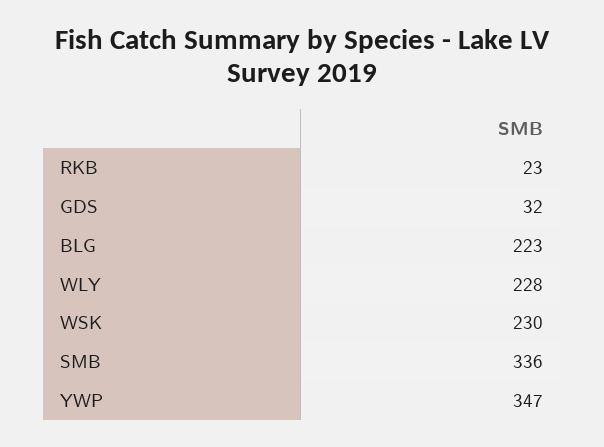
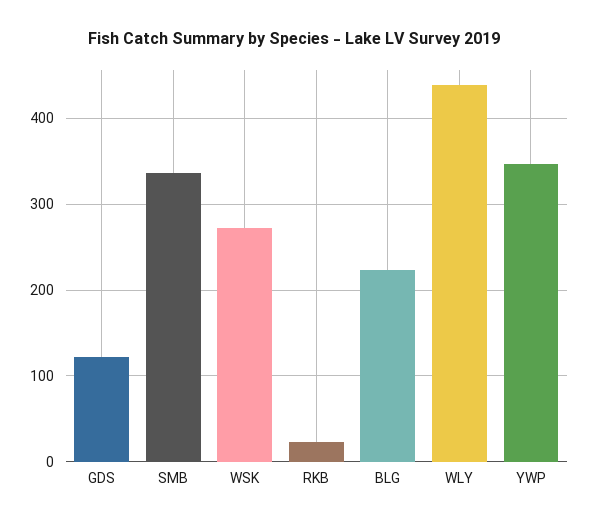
GDS: 32 -> 120
WLY: 228 -> 440
WSK: 230 -> 270

